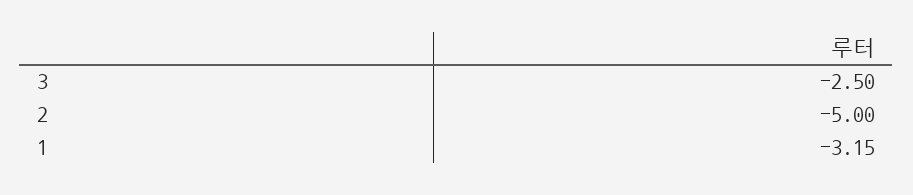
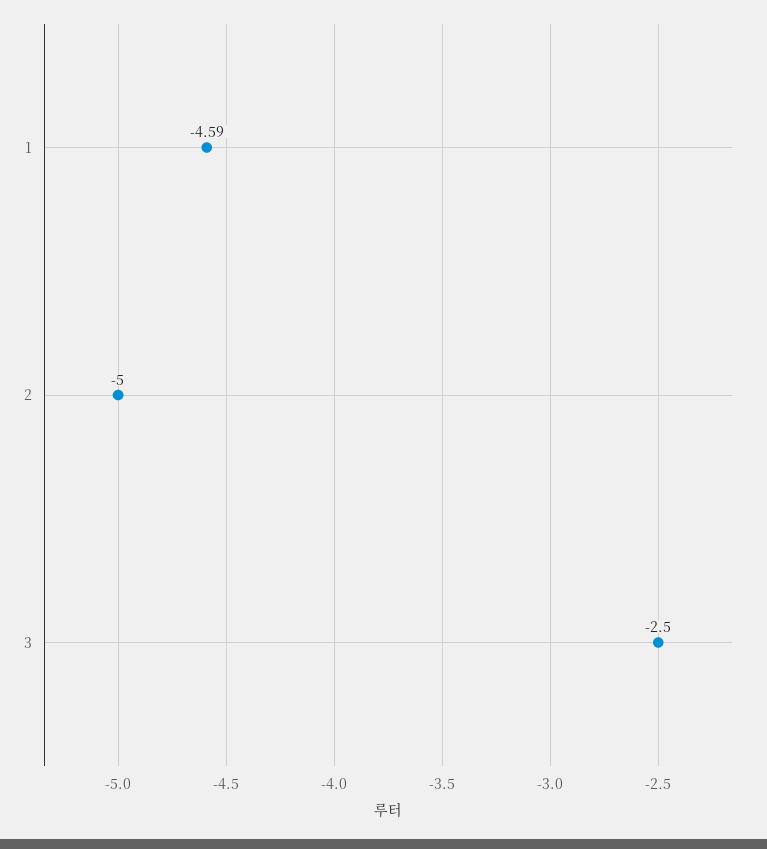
1: -3.15 -> -4.59

